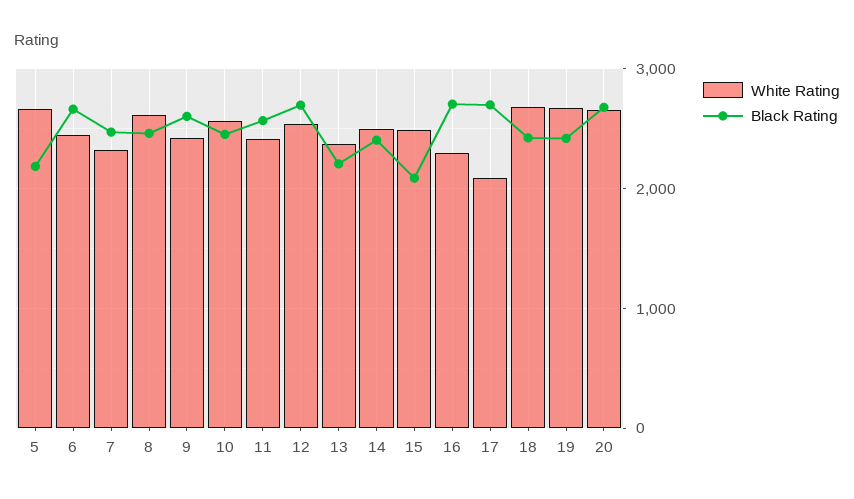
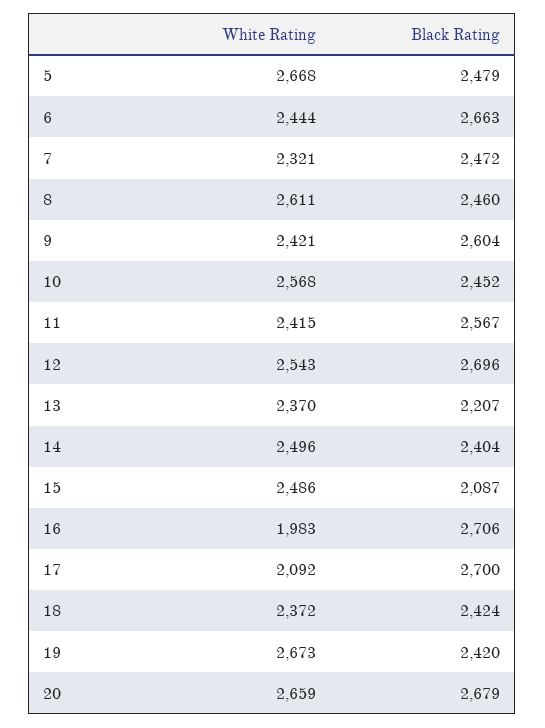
Black Rating, 5: 2200 -> 2479
White Rating, 16: 2300 -> 1983
White Rating, 18: 2700 -> 2372

